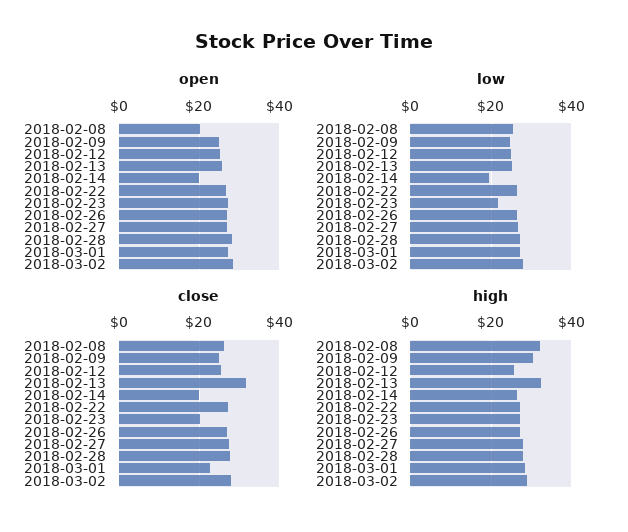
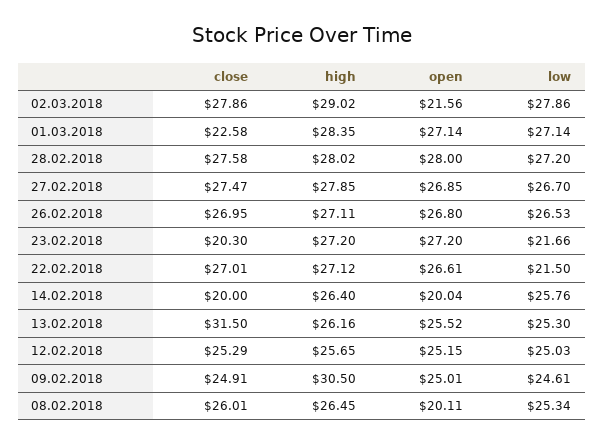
open, 2018-03-02: 28 -> 21.56
low, 2018-02-14: 20 -> 25.76
low, 2018-02-22: 26 -> 21.5
high, 2018-02-08: 32 -> 26.45
high, 2018-02-13: 32 -> 26.16

